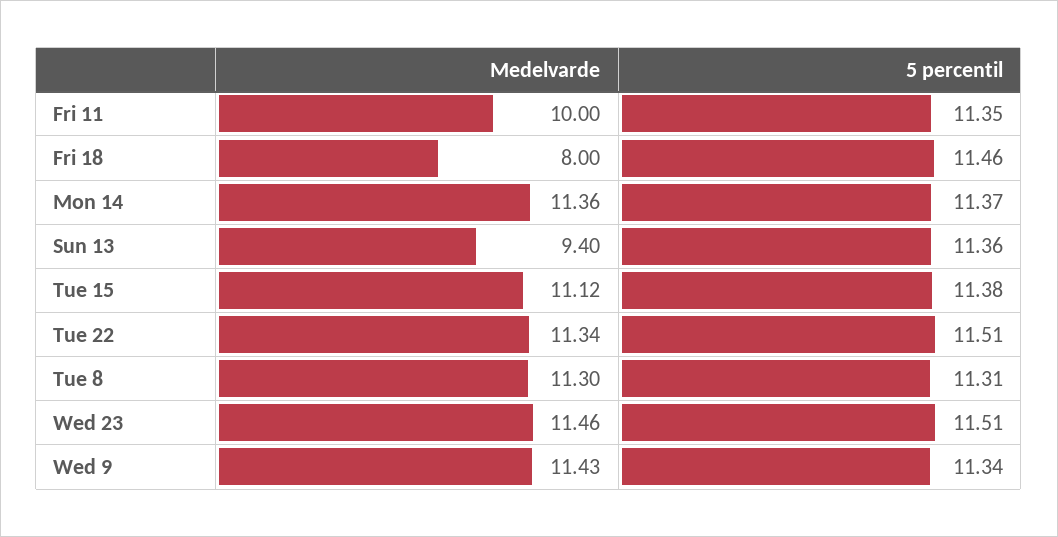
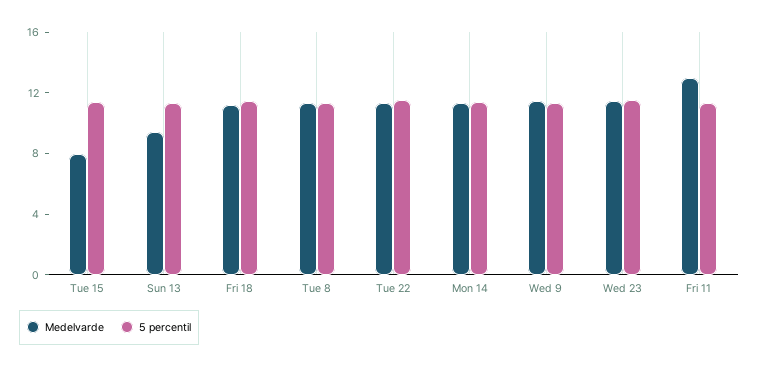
Medelvarde, Fri 11: 10 -> 13
Medelvarde, Fri 18: 8 -> 11
Medelvarde, Tue 15: 11.12 -> 8

